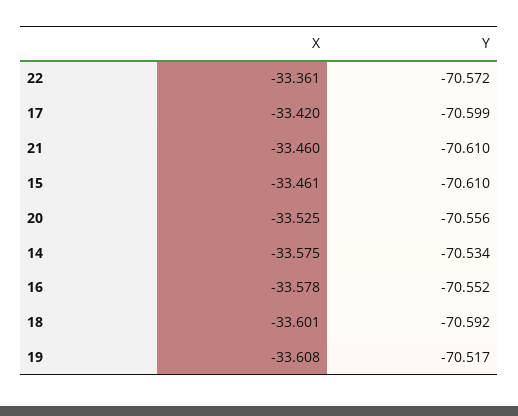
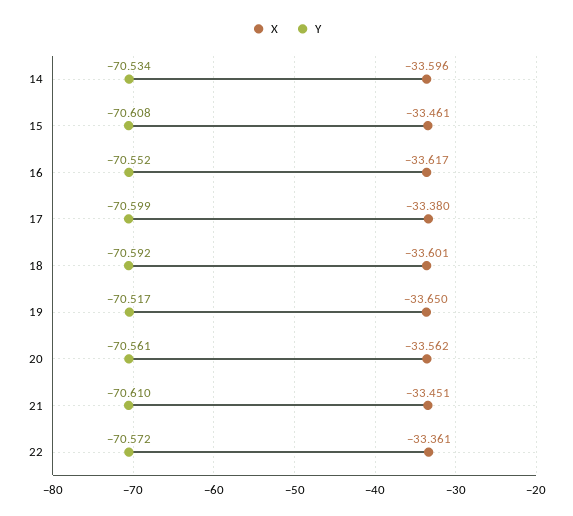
X, 17: -33.42 -> -33.38
X, 21: -33.46 -> -33.451
Y, 15: -70.61 -> -70.608
X, 20: -33.525 -> -33.562
Y, 20: -70.556 -> -70.561
X, 14: -33.575 -> -33.596
X, 16: -33.578 -> -33.617
X, 19: -33.608 -> -33.65

